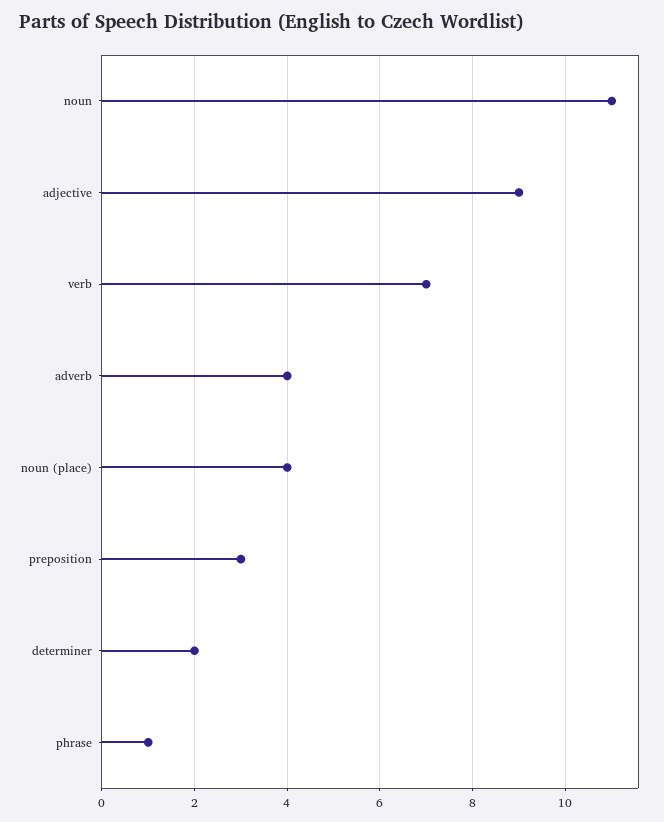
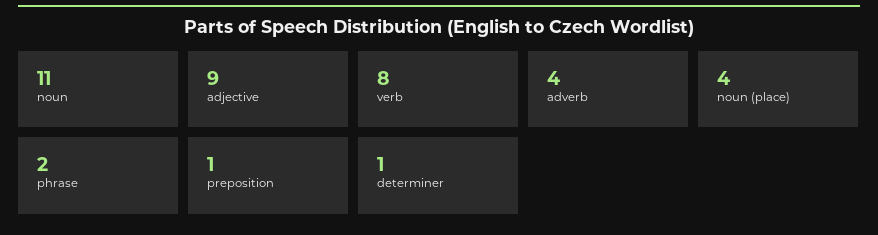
verb: 7 -> 8
preposition: 3 -> 1
determiner: 2 -> 1
phrase: 1 -> 2

